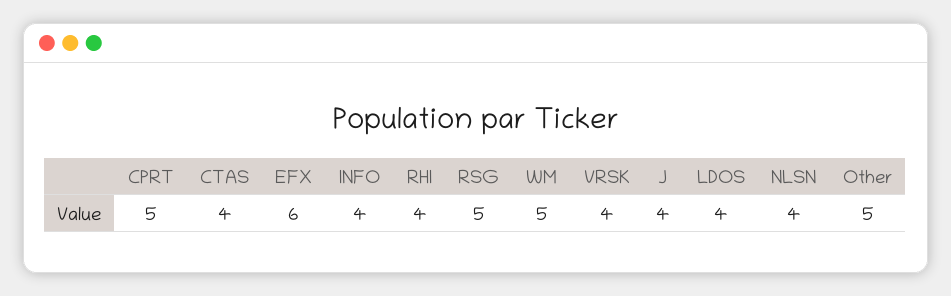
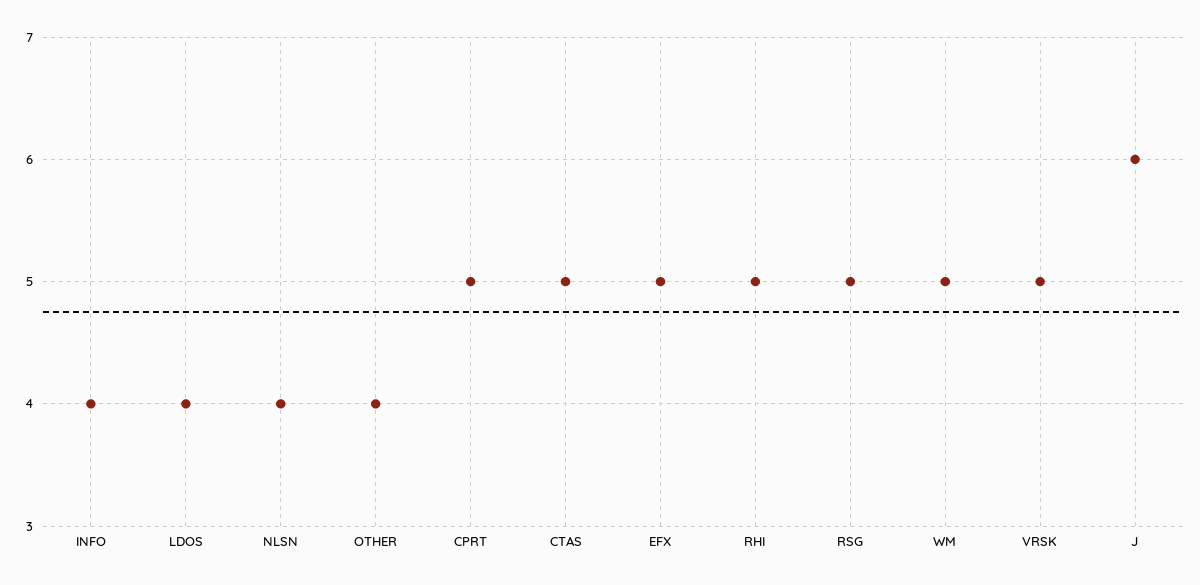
CTAS: 4 -> 5
EFX: 6 -> 5
RHI: 4 -> 5
VRSK: 4 -> 5
J: 4 -> 6
Other: 5 -> 4

